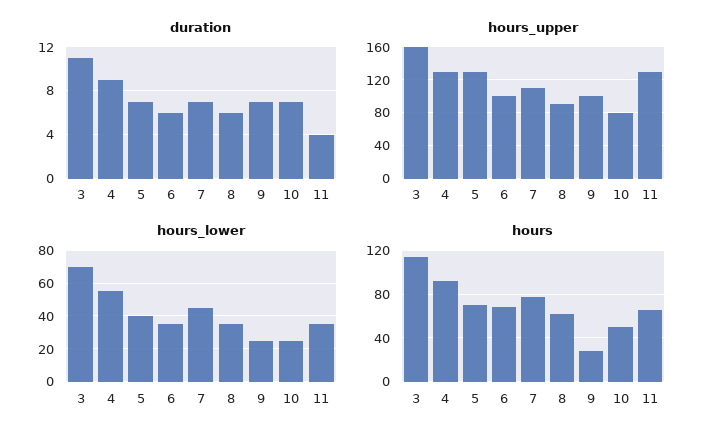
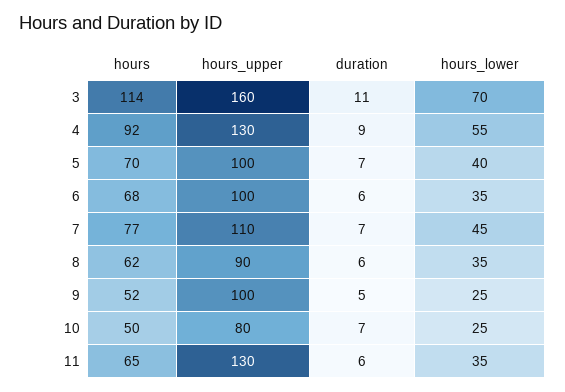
duration, 9: 7 -> 5
duration, 11: 4 -> 6
hours_upper, 5: 130 -> 100
hours, 9: 30 -> 52

